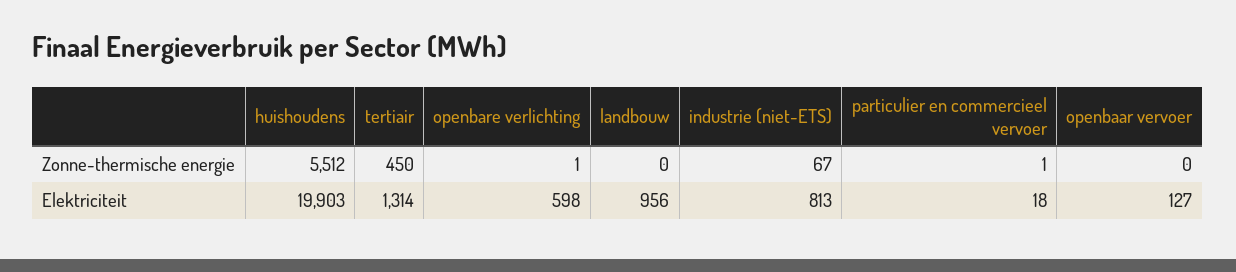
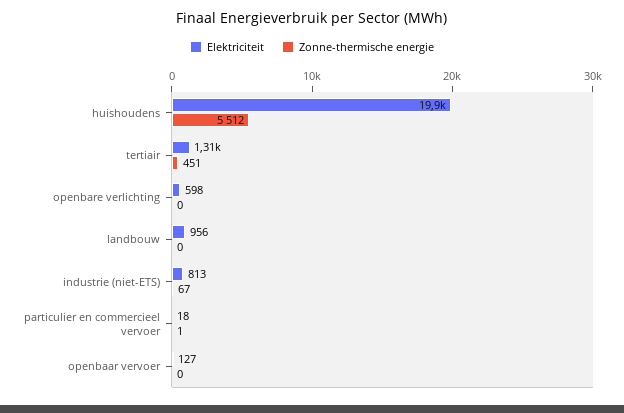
Zonne-thermische energie, tertiair: 450 -> 451
Zonne-thermische energie, openbare verlichting: 1 -> 0

